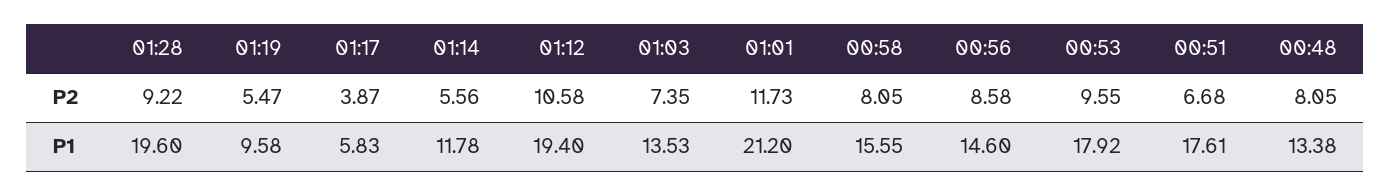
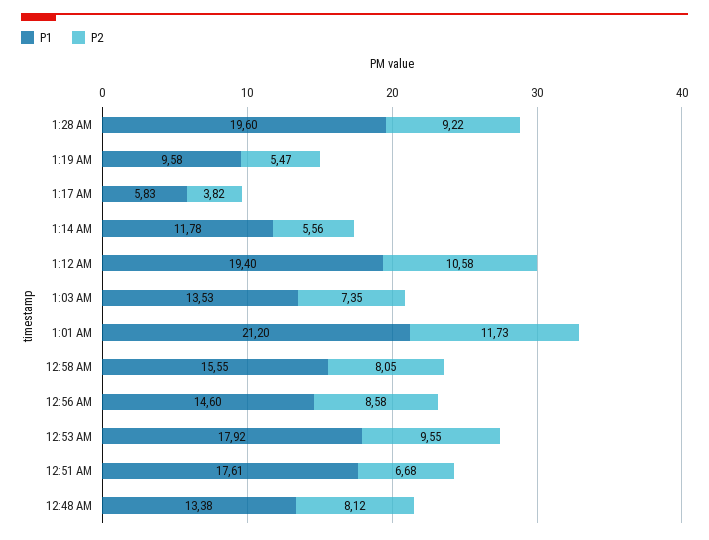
P2, 01:17: 3.87 -> 3.82
P2, 00:48: 8.05 -> 8.12

